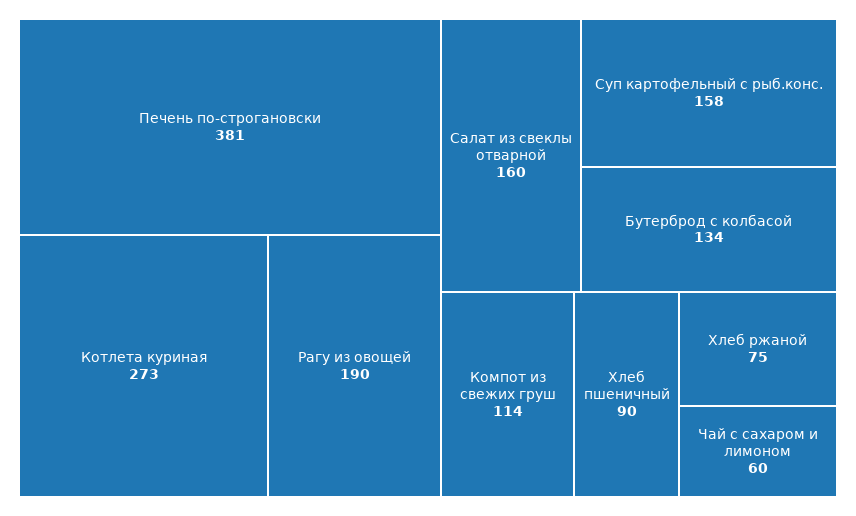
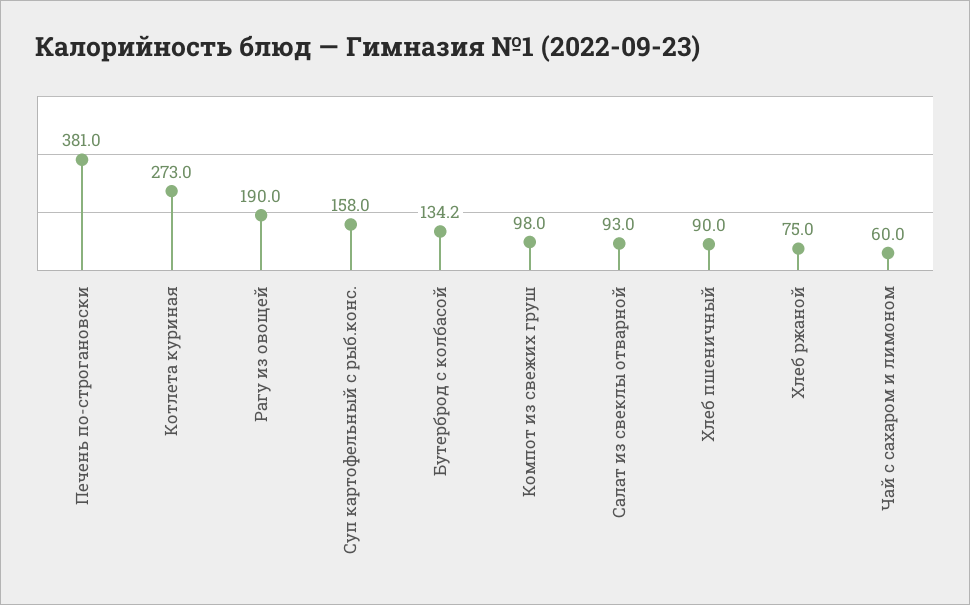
Салат из свеклы отварной: 160 -> 93
Бутерброд с колбасой: 134 -> 134.2
Компот из свежих груш: 114 -> 98

